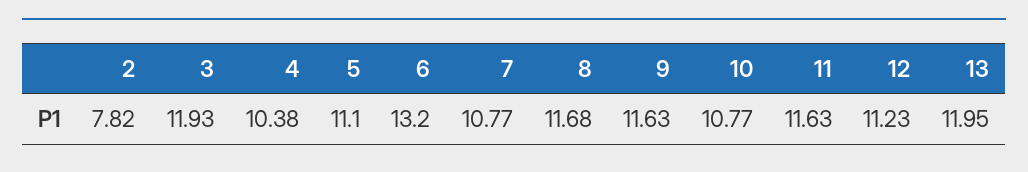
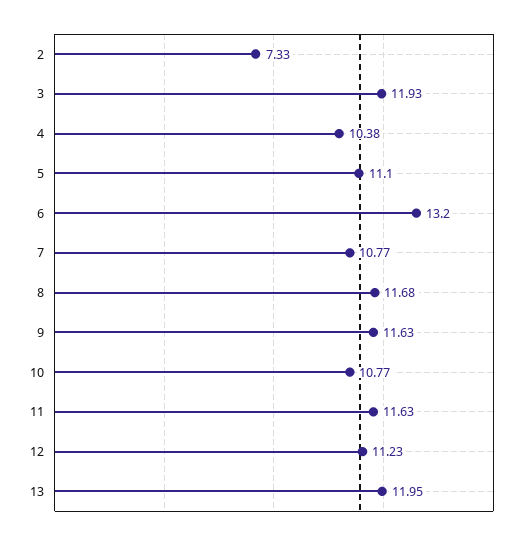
2: 7.82 -> 7.33

